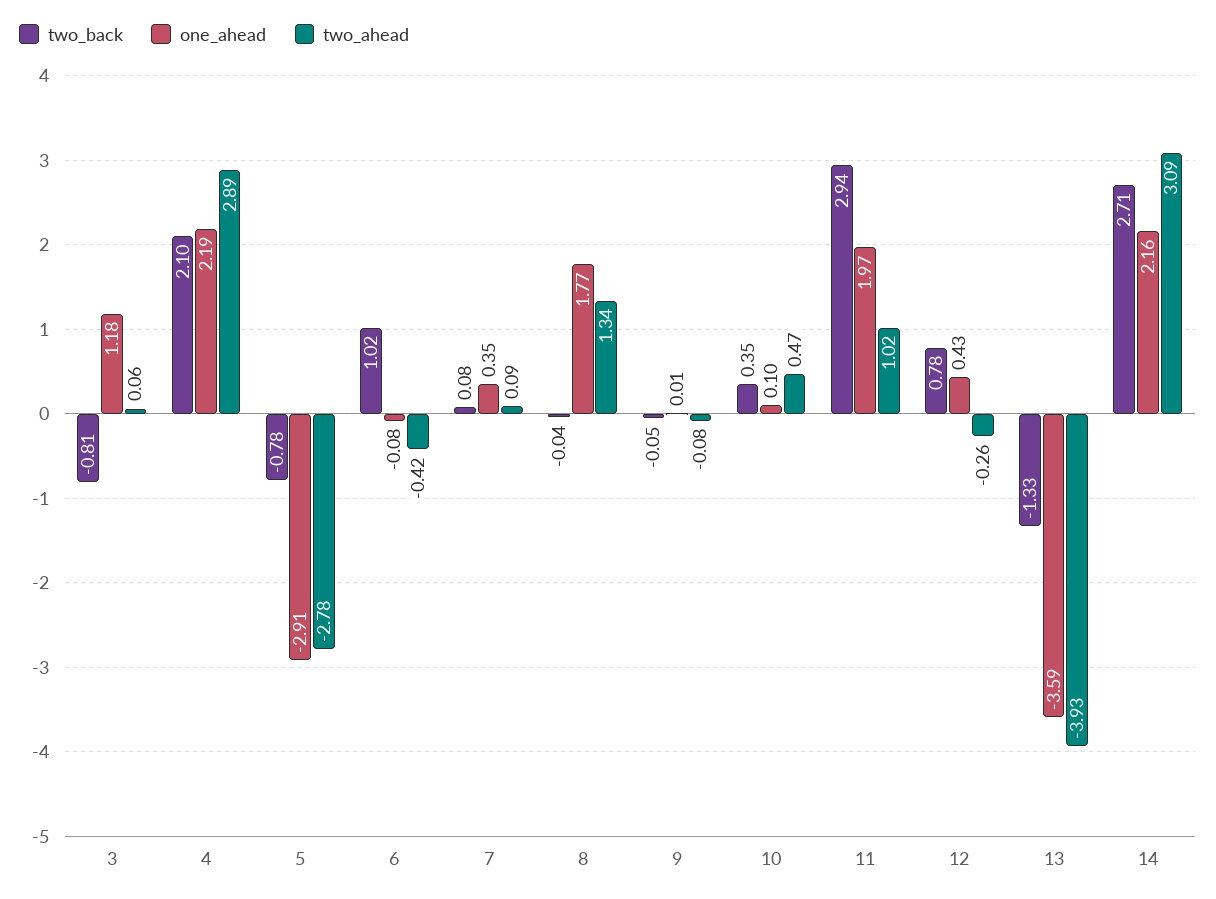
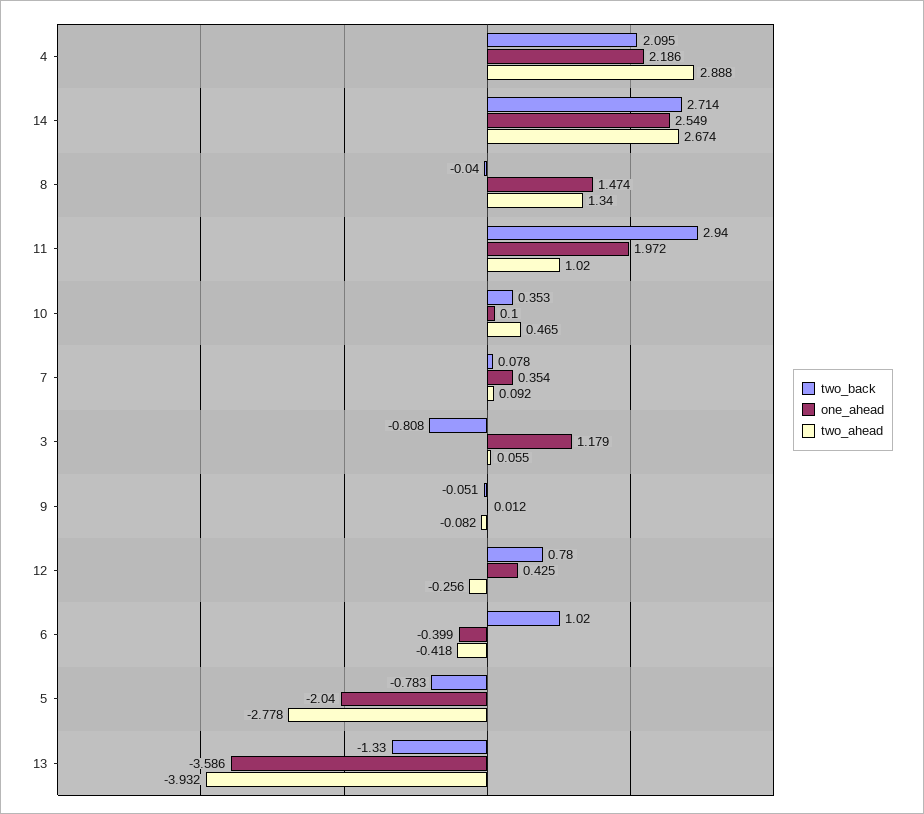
one_ahead, 5: -2.91 -> -2.04
one_ahead, 6: -0.08 -> -0.399
one_ahead, 8: 1.77 -> 1.474
one_ahead, 14: 2.16 -> 2.549
two_ahead, 14: 3.09 -> 2.674

